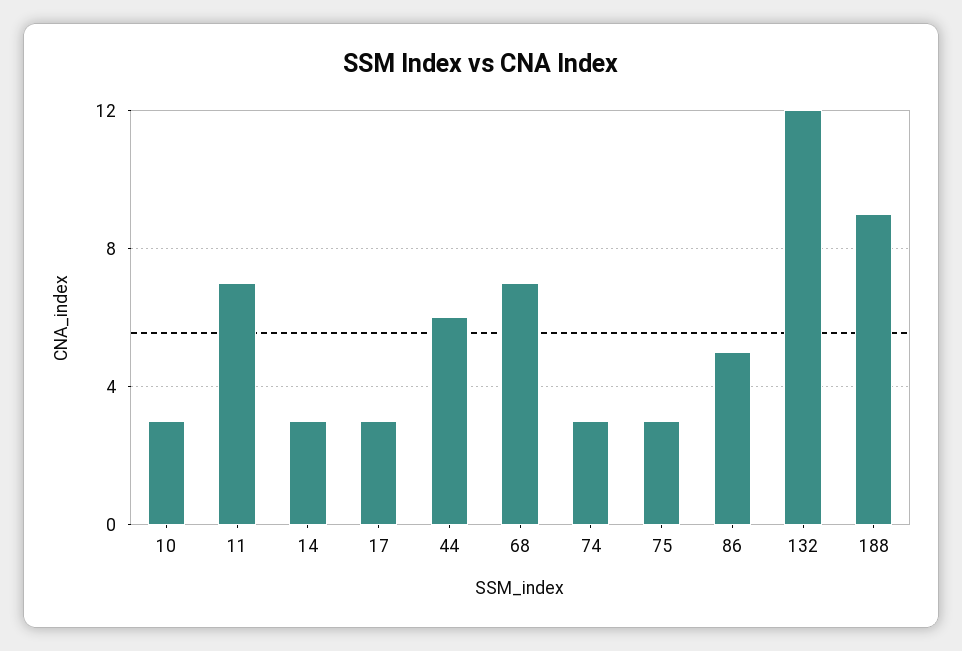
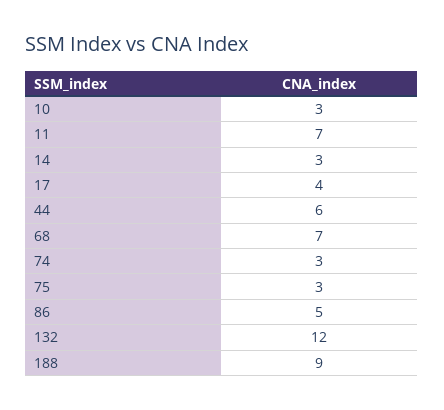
17: 3 -> 4

